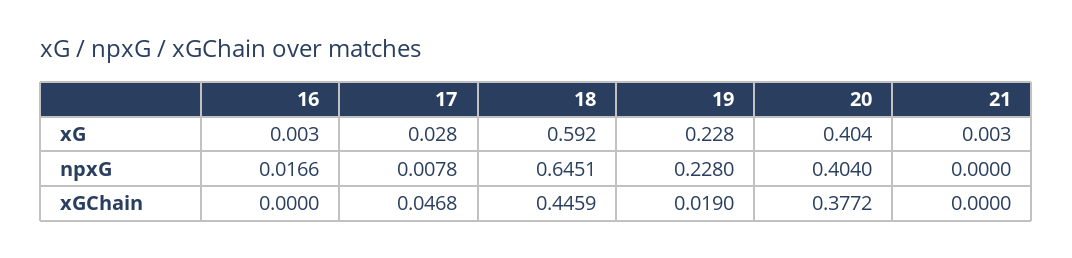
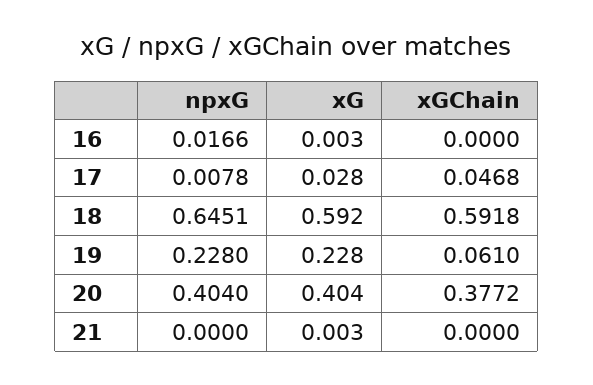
18, xGChain: 0.4459 -> 0.5918
19, xGChain: 0.019 -> 0.061

